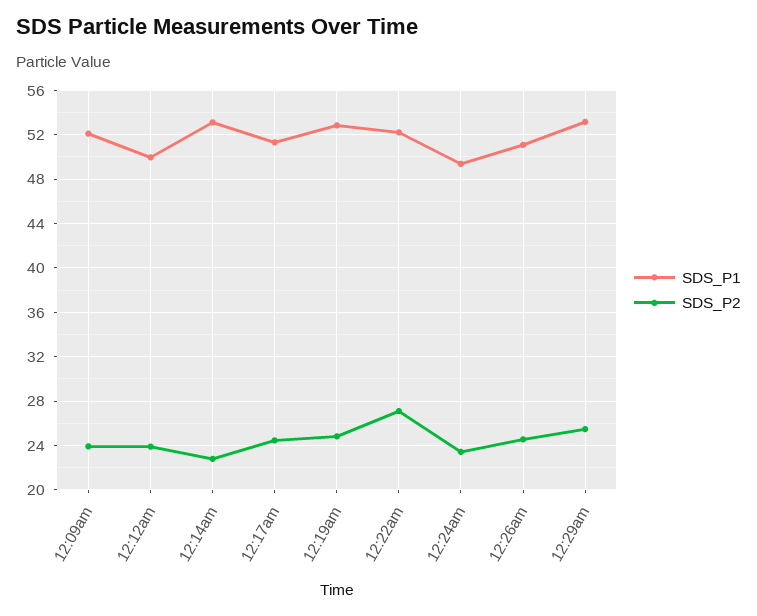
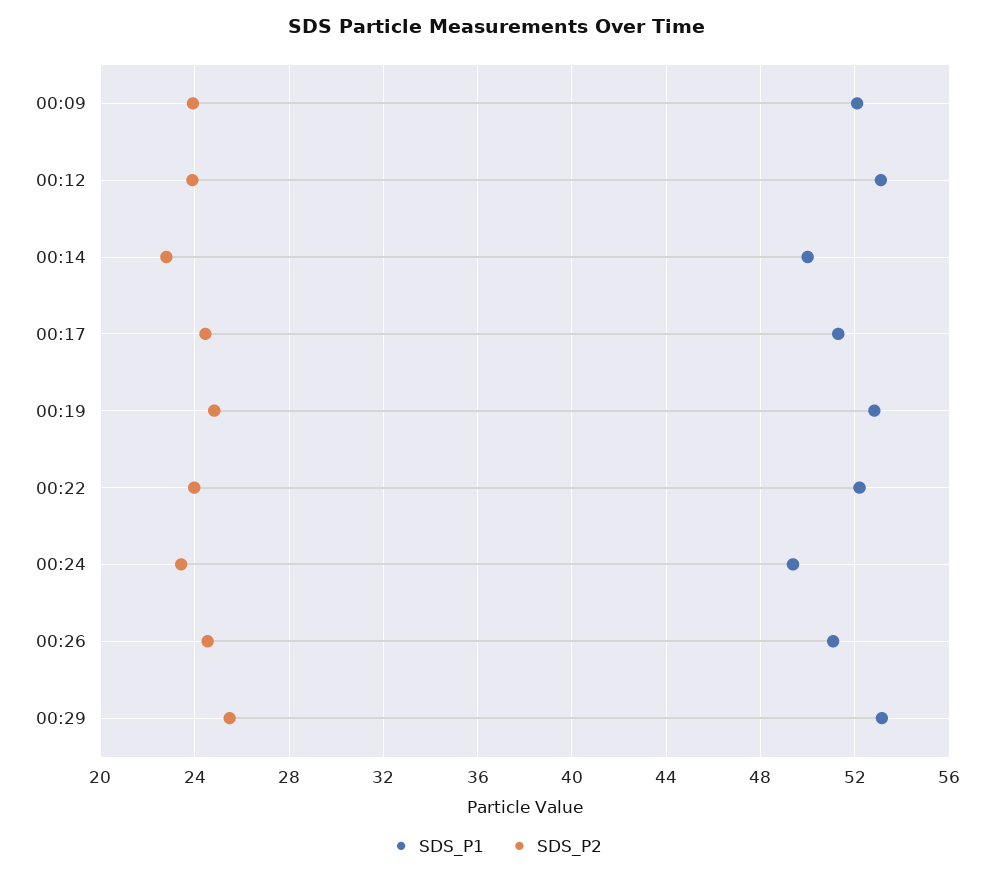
SDS_P1, 12:12am: 50 -> 53
SDS_P1, 12:14am: 53 -> 50
SDS_P2, 12:22am: 27 -> 24

